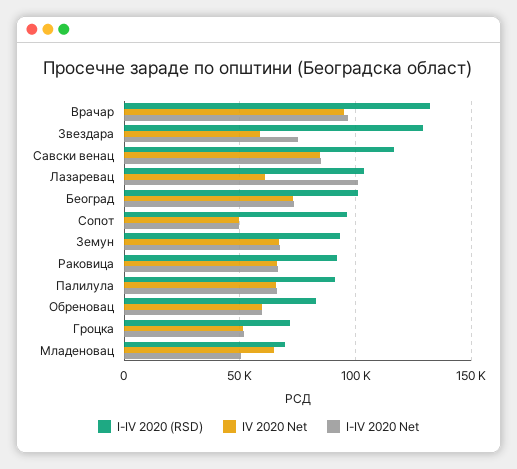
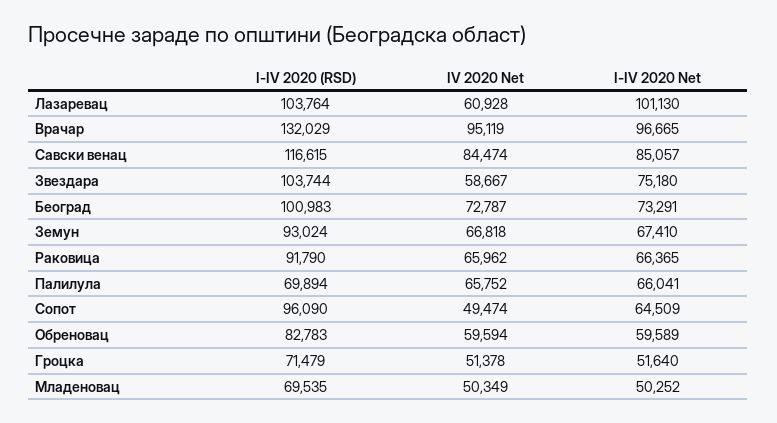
I-IV 2020 (RSD), Звездара: 130000 -> 103744
I-IV 2020 Net, Сопот: 50000 -> 64509
I-IV 2020 (RSD), Палилула: 90000 -> 69894
IV 2020 Net, Младеновац: 65000 -> 50349

